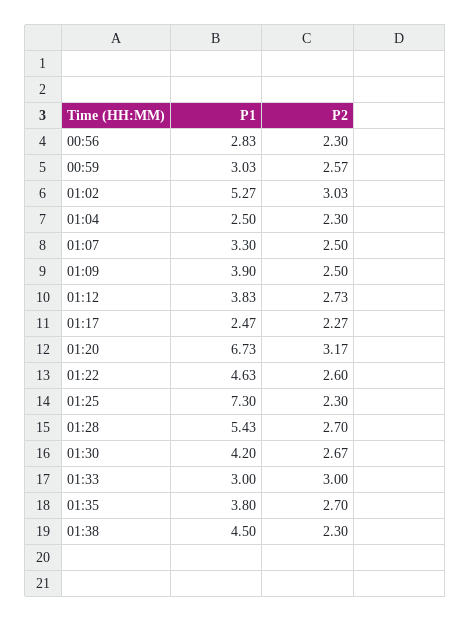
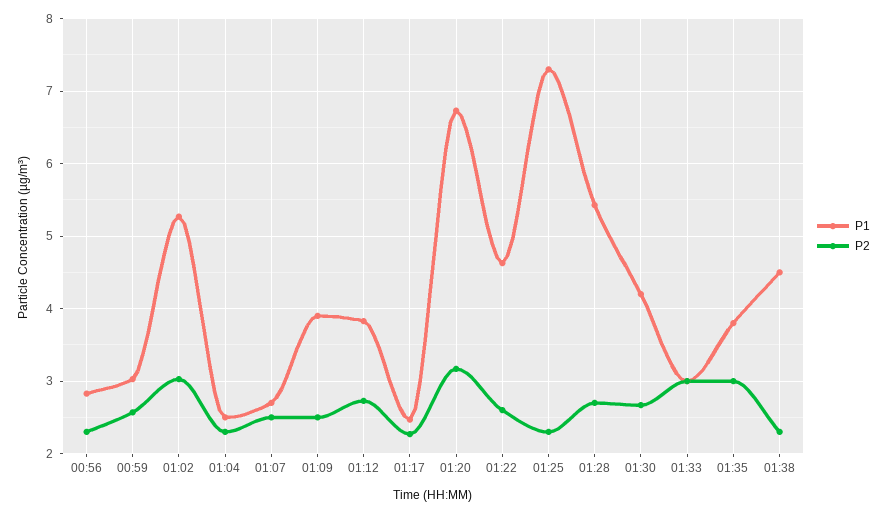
P1, 01:07: 3.3 -> 2.7
P2, 01:35: 2.7 -> 3

